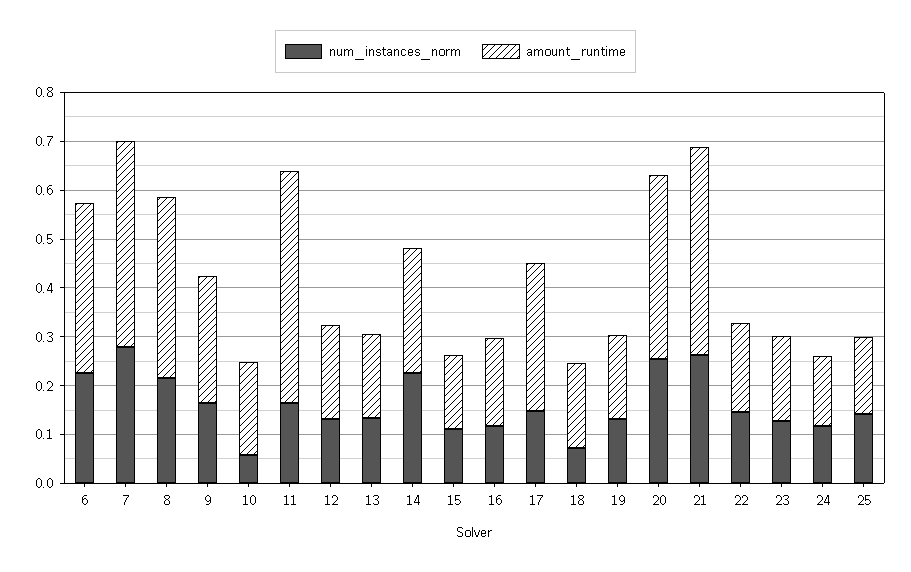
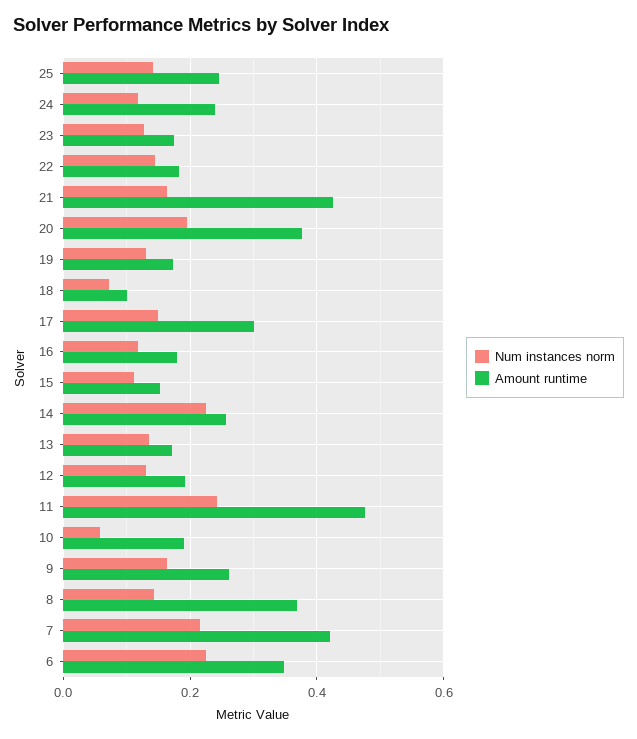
num_instances_norm, 7: 0.28 -> 0.22
num_instances_norm, 8: 0.22 -> 0.14
num_instances_norm, 11: 0.16 -> 0.24
amount_runtime, 18: 0.18 -> 0.1
num_instances_norm, 20: 0.26 -> 0.2
num_instances_norm, 21: 0.26 -> 0.16
amount_runtime, 24: 0.14 -> 0.24
amount_runtime, 25: 0.16 -> 0.24

